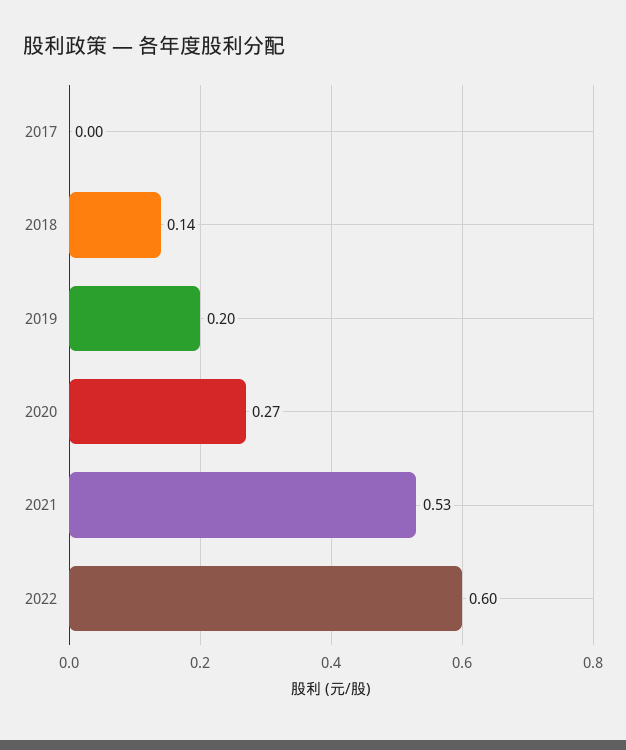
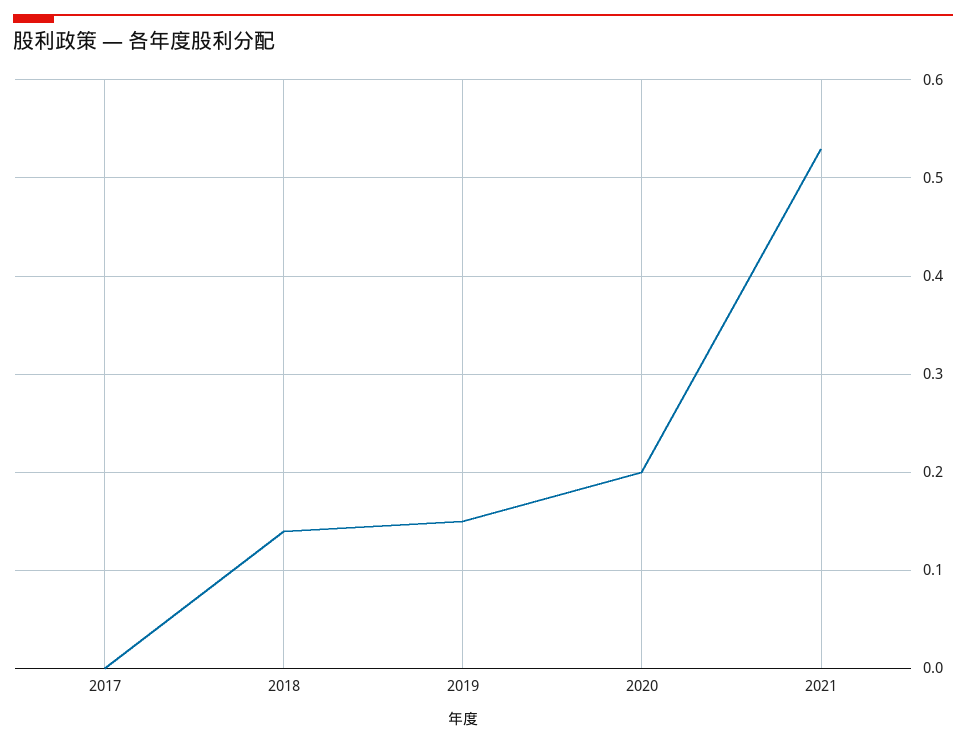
2019: 0.2 -> 0.15
2020: 0.27 -> 0.2
2022: 0.6 -> none

